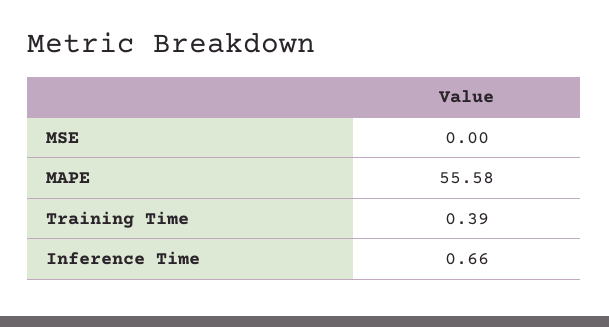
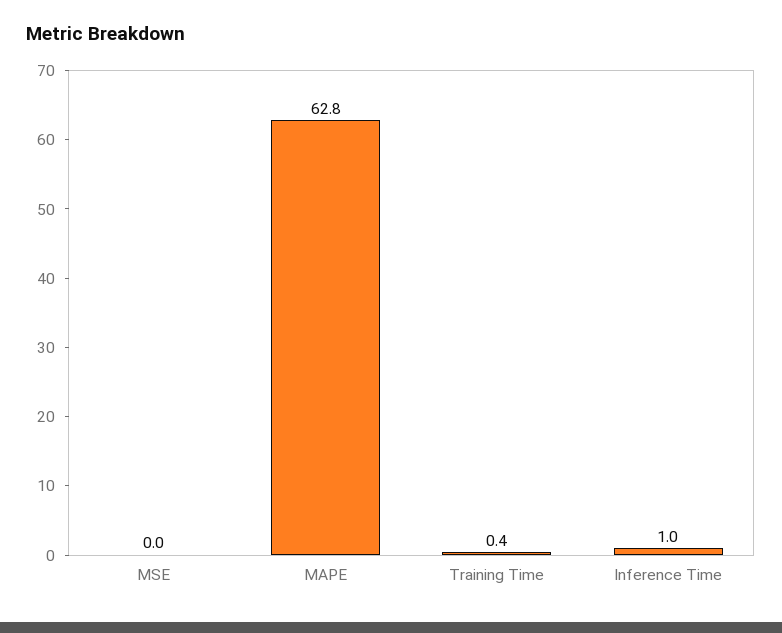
MAPE: 55.58 -> 62.8
Inference Time: 0.66 -> 1

